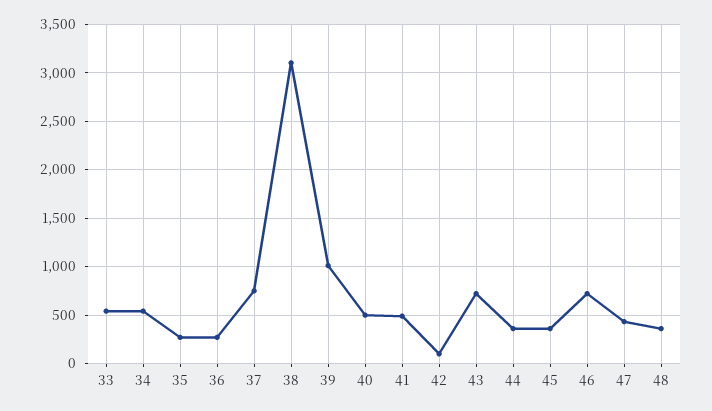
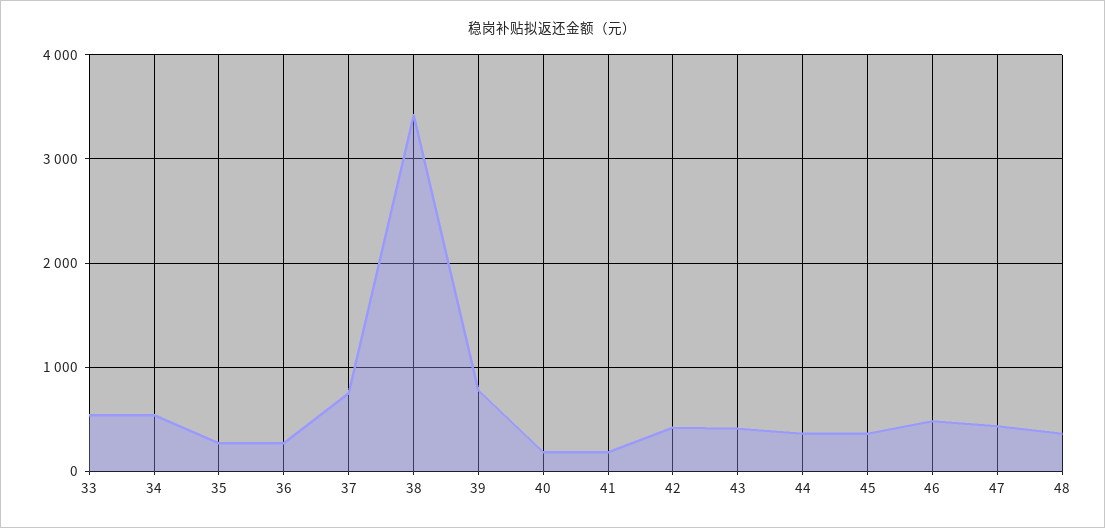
38: 3100 -> 3400
39: 1000 -> 800
40: 500 -> 200
41: 500 -> 200
42: 100 -> 400
43: 700 -> 400
46: 700 -> 500

